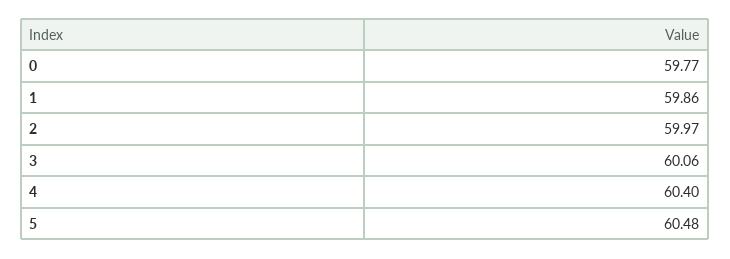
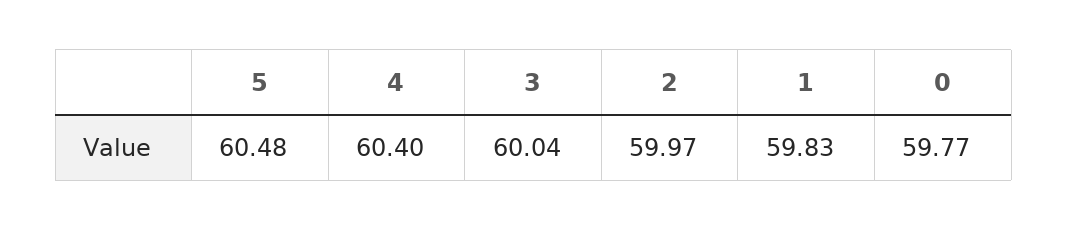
1: 59.86 -> 59.83
3: 60.06 -> 60.04

